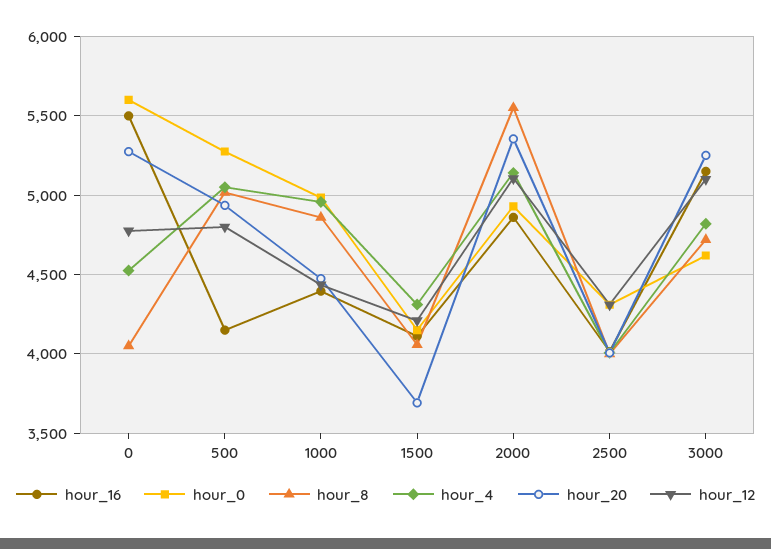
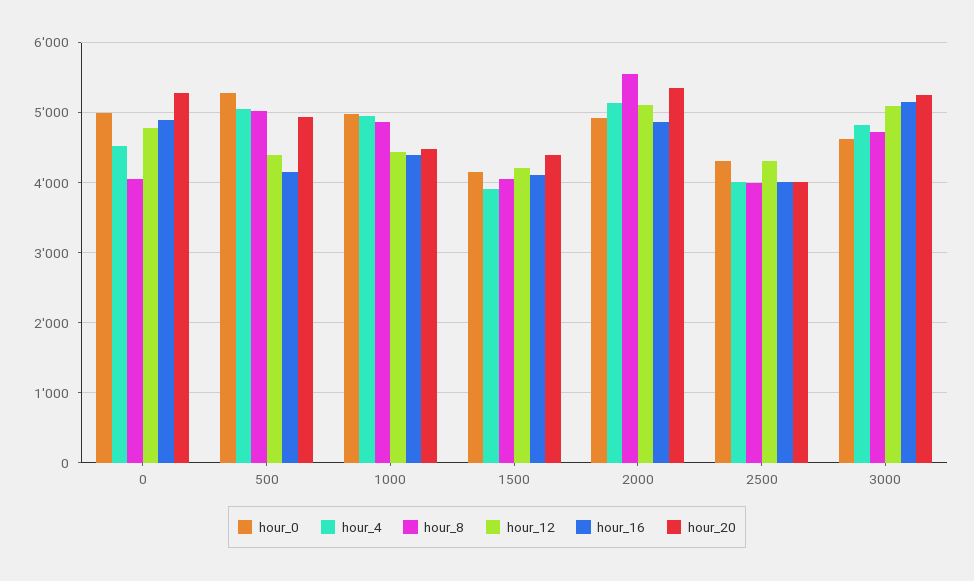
hour_16, 0: 5500 -> 4900
hour_0, 0: 5600 -> 5000
hour_12, 500: 4800 -> 4400
hour_4, 1500: 4300 -> 3900
hour_20, 1500: 3700 -> 4400

